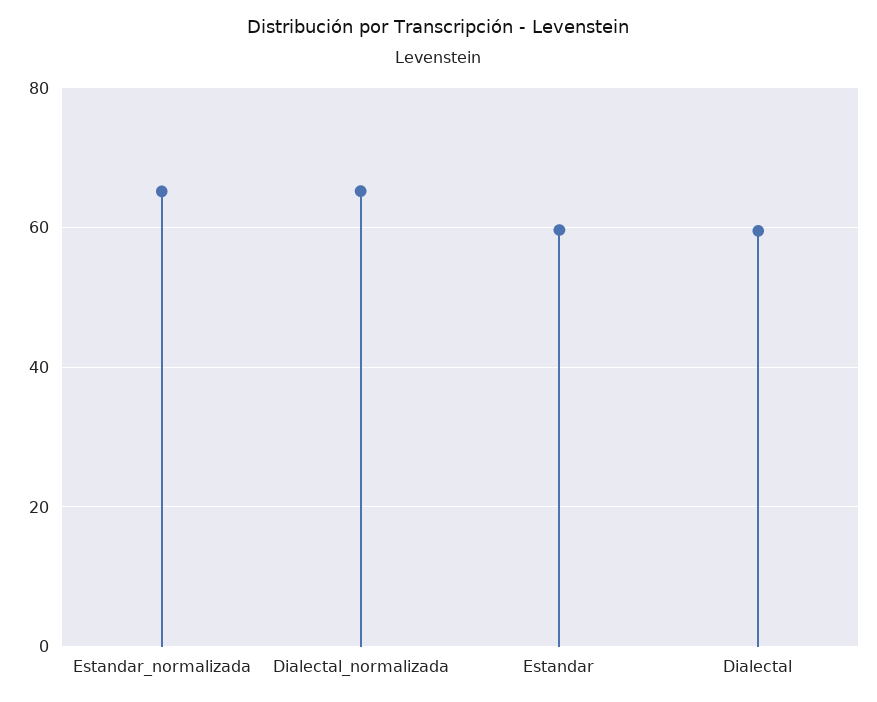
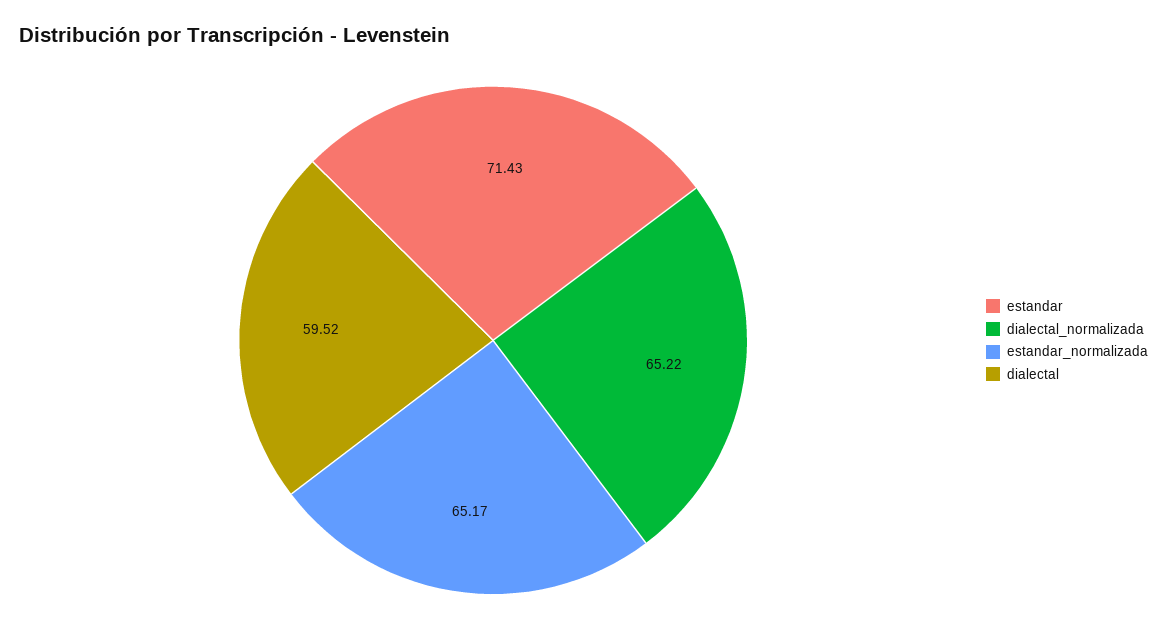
Estandar: 60 -> 71.43

